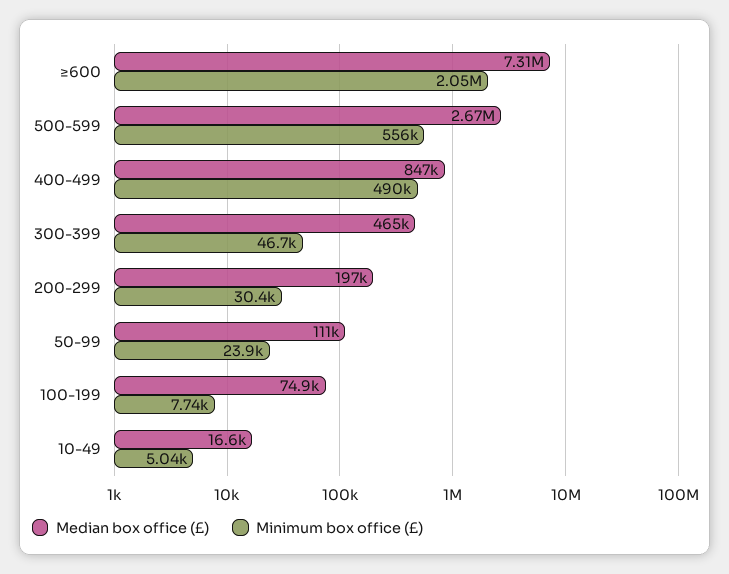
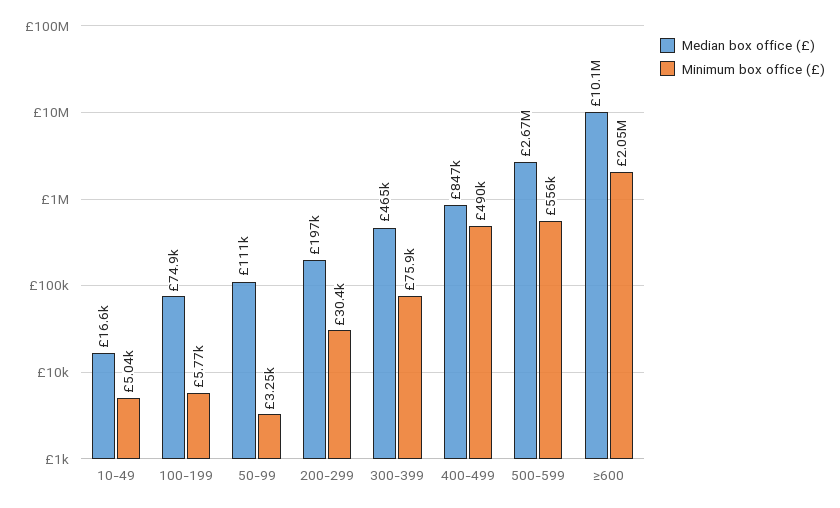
Median box office (£), ≥600: 7310000 -> 10100000
Minimum box office (£), 300-399: 46700 -> 75900
Minimum box office (£), 50-99: 23900 -> 3250
Minimum box office (£), 100-199: 7740 -> 5770

